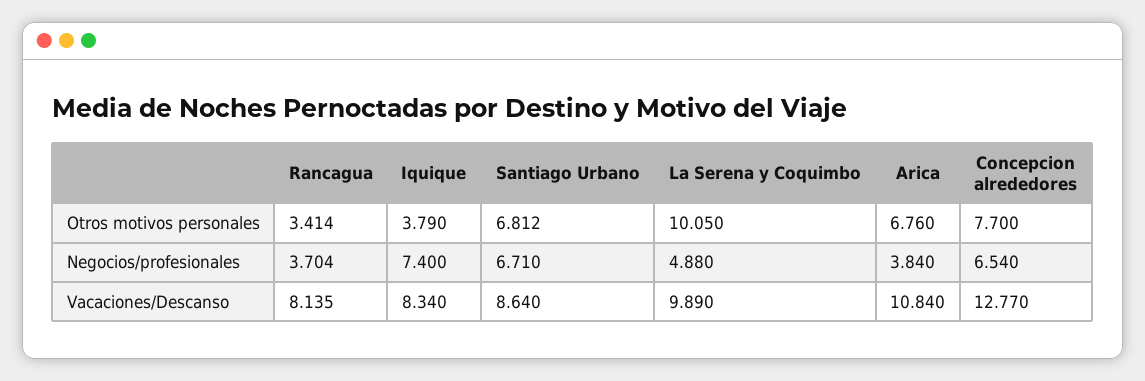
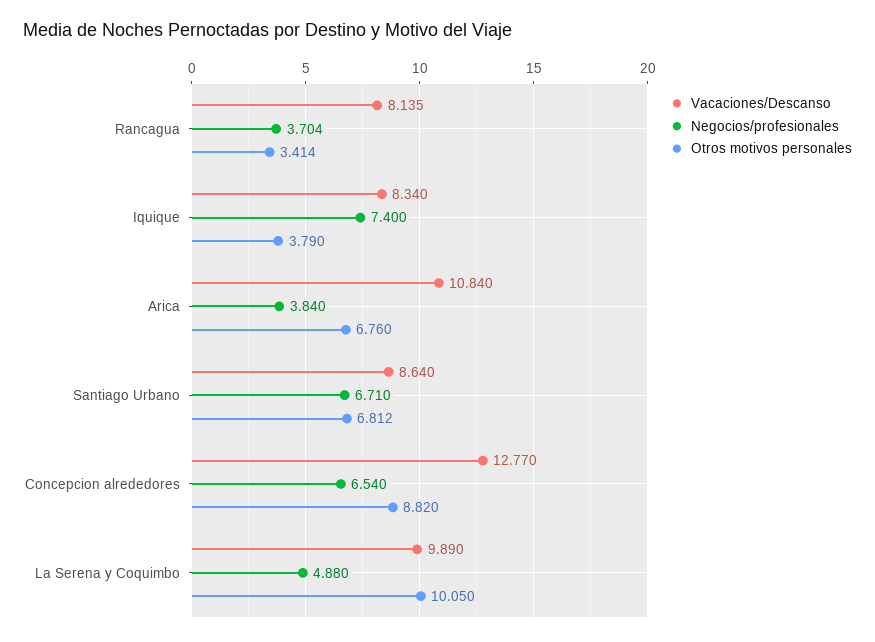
Otros motivos personales, Concepcion alrededores: 7.7 -> 8.82

